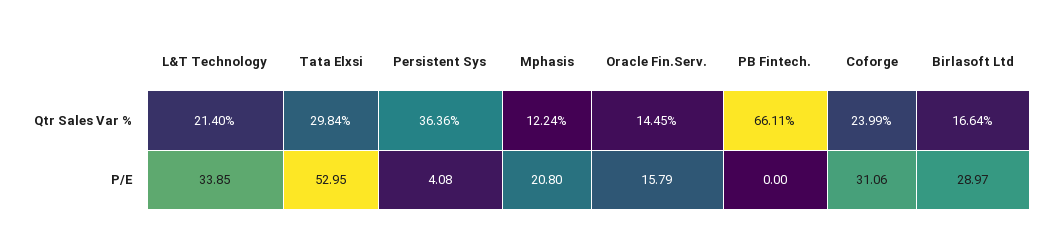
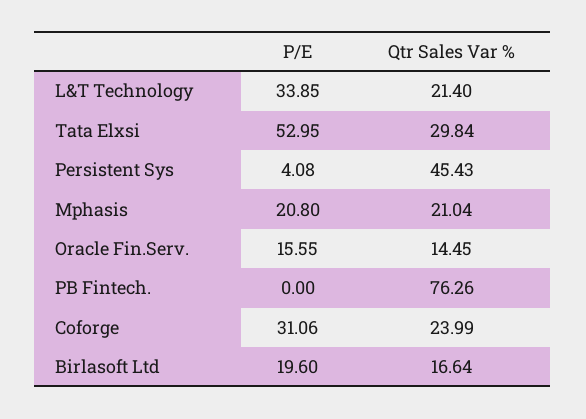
Persistent Sys, Qtr Sales Var %: 36.36 -> 45.43
Mphasis, Qtr Sales Var %: 12.24 -> 21.04
PB Fintech., Qtr Sales Var %: 66.11 -> 76.26
Oracle Fin.Serv., P/E: 15.79 -> 15.55
Birlasoft Ltd, P/E: 28.97 -> 19.6

